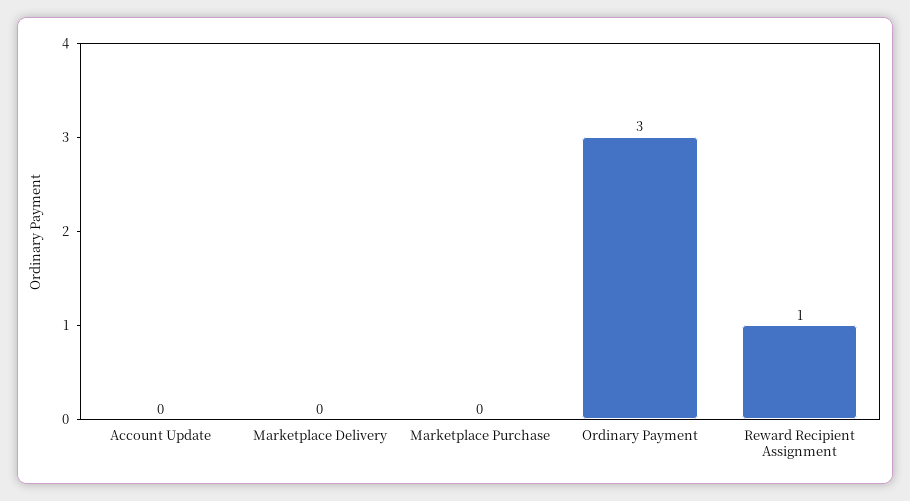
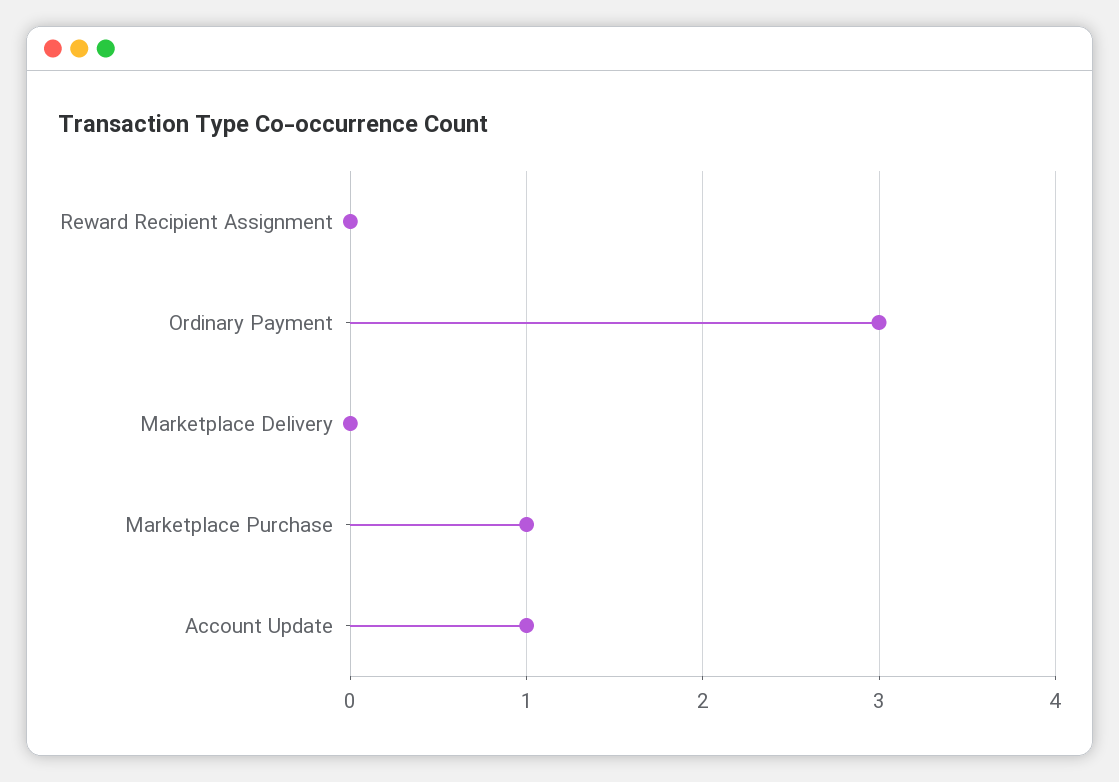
Account Update: 0 -> 1
Marketplace Purchase: 0 -> 1
Reward Recipient Assignment: 1 -> 0

